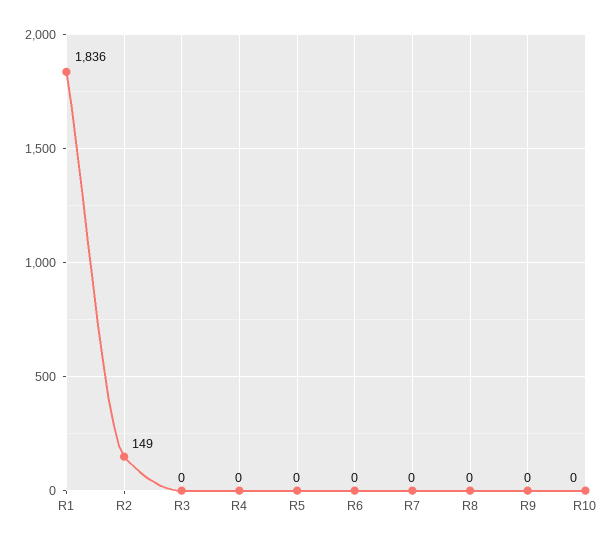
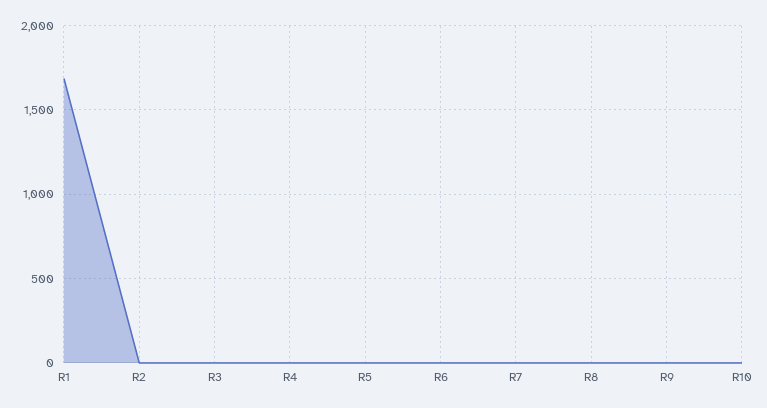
R1: 1836 -> 1700
R2: 149 -> 0

